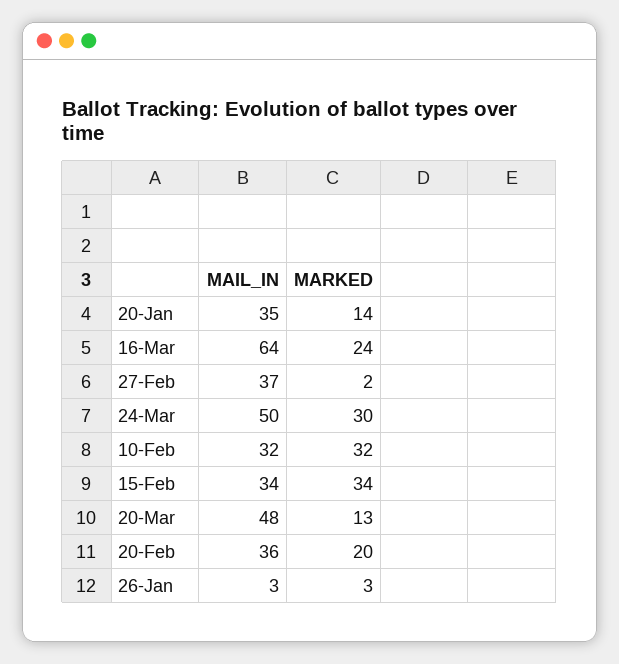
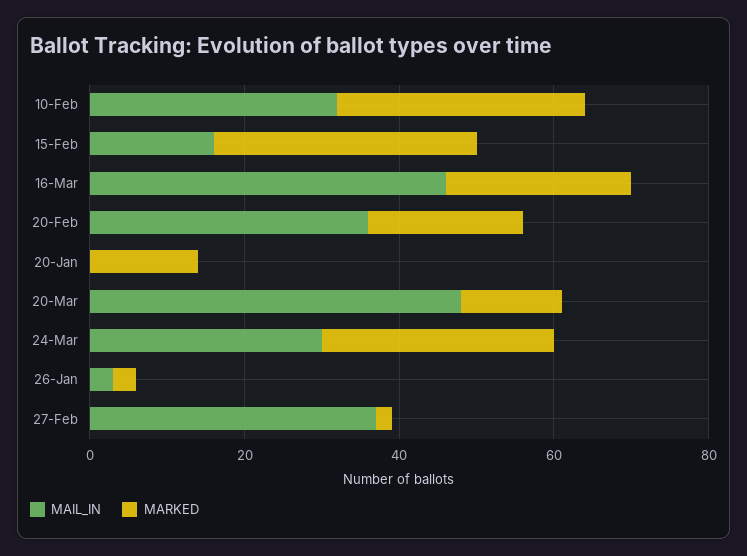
MAIL_IN, 20-Jan: 35 -> 0
MAIL_IN, 16-Mar: 64 -> 45
MAIL_IN, 24-Mar: 50 -> 30
MAIL_IN, 15-Feb: 34 -> 15

